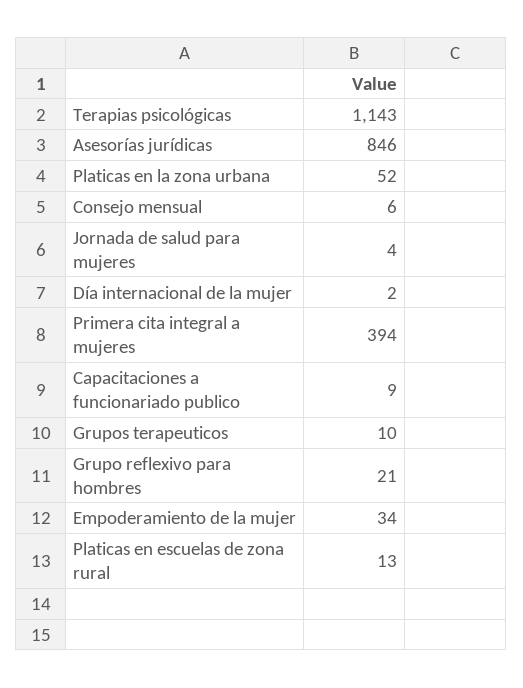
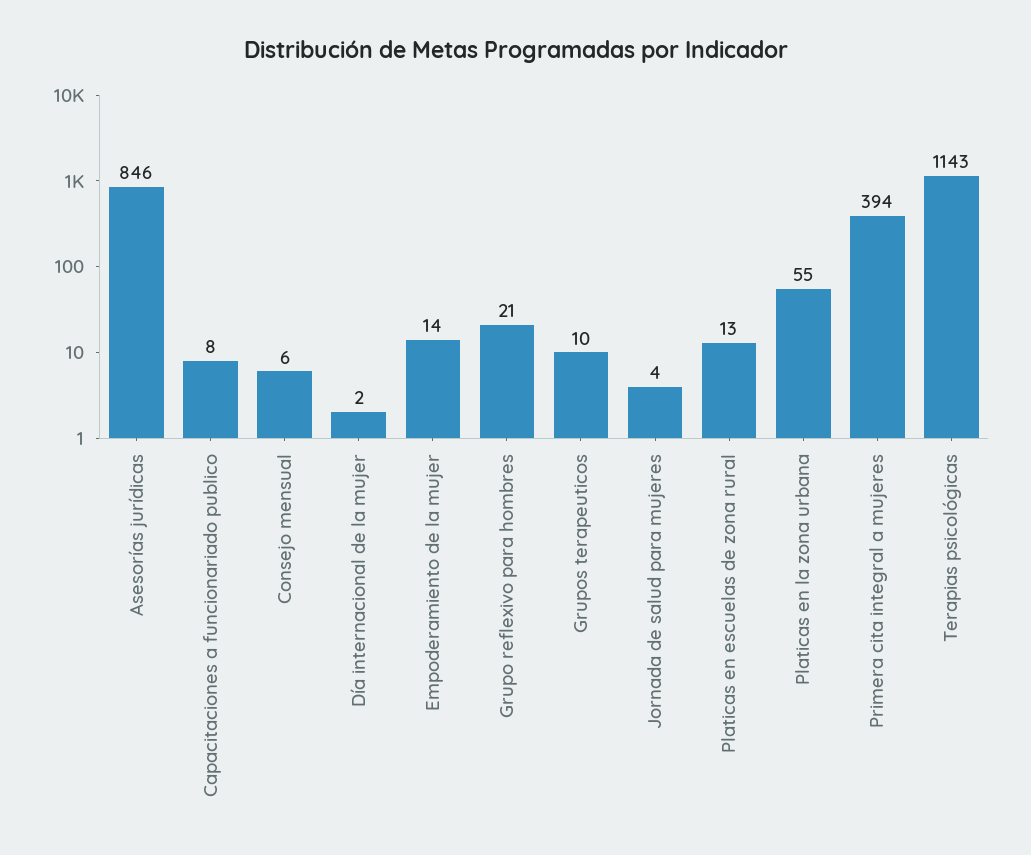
Platicas en la zona urbana: 52 -> 55
Capacitaciones a funcionariado publico: 9 -> 8
Empoderamiento de la mujer: 34 -> 14

